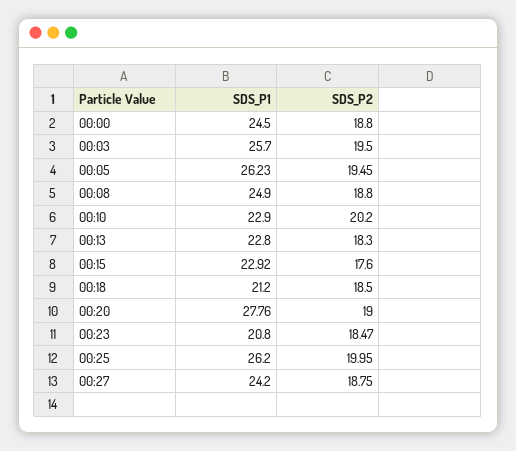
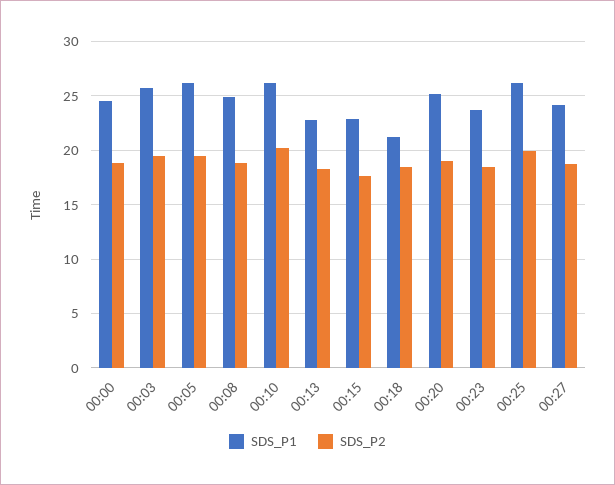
SDS_P1, 00:10: 22.9 -> 26
SDS_P1, 00:20: 27.76 -> 25
SDS_P1, 00:23: 20.8 -> 24

